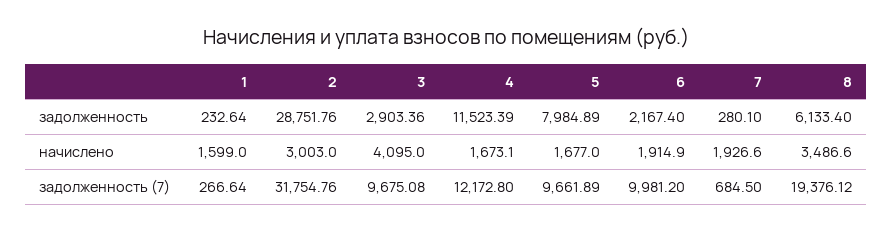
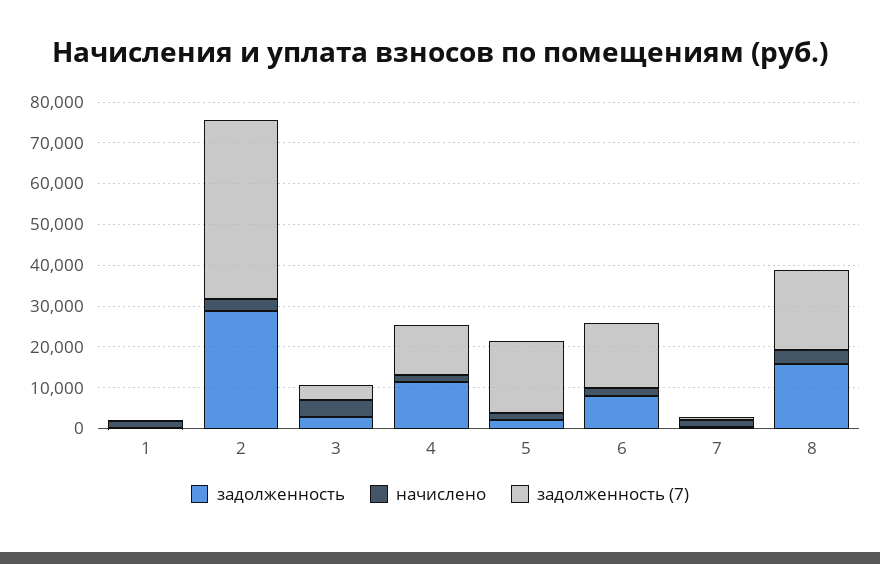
задолженность, 5: 7984.89 -> 2000
задолженность, 6: 2167.4 -> 8000
задолженность, 8: 6133.4 -> 16000
задолженность (7), 2: 31754.76 -> 44000
задолженность (7), 3: 9675.08 -> 4000
задолженность (7), 5: 9661.89 -> 18000
задолженность (7), 6: 9981.2 -> 16000

